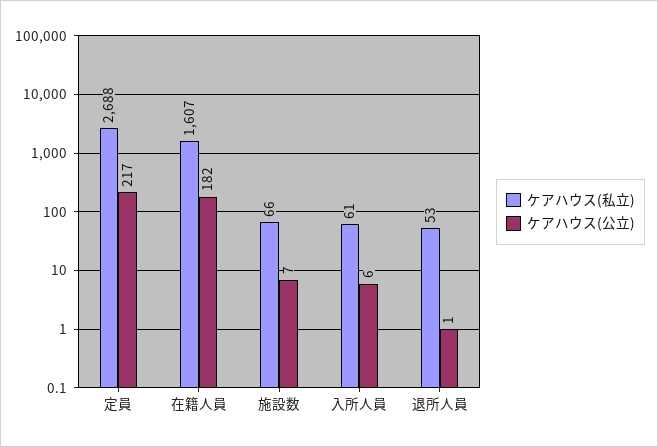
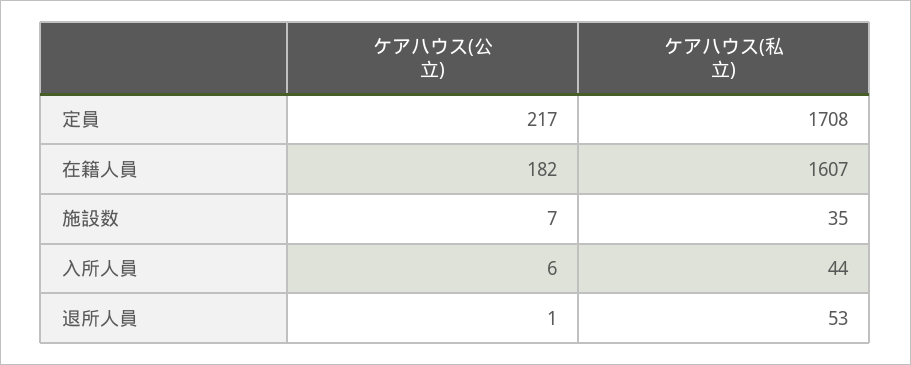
ケアハウス(私立), 定員: 2688 -> 1708
ケアハウス(私立), 施設数: 66 -> 35
ケアハウス(私立), 入所人員: 61 -> 44

